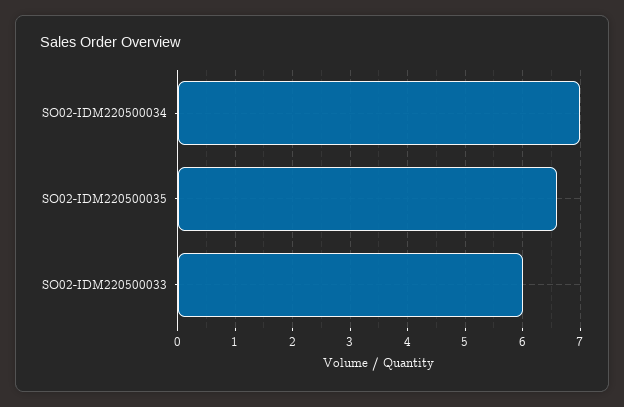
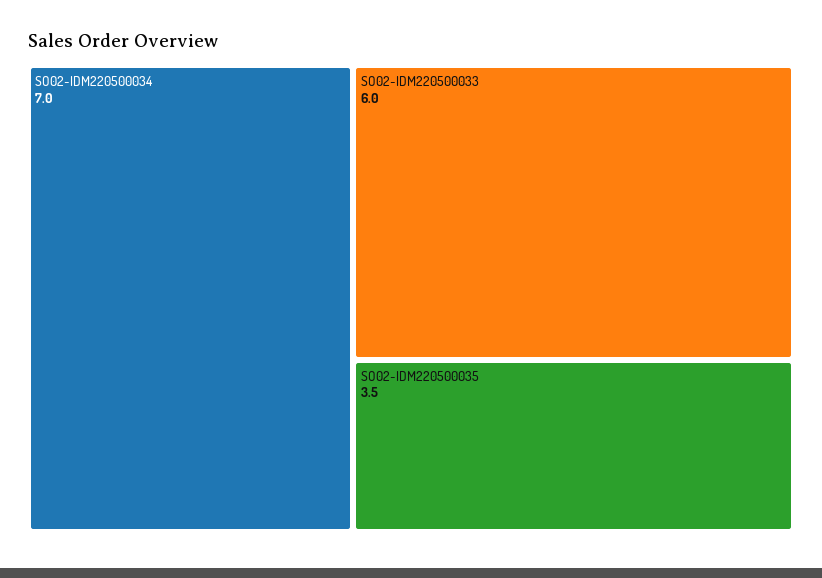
SO02-IDM220500035: 6.5 -> 3.5

